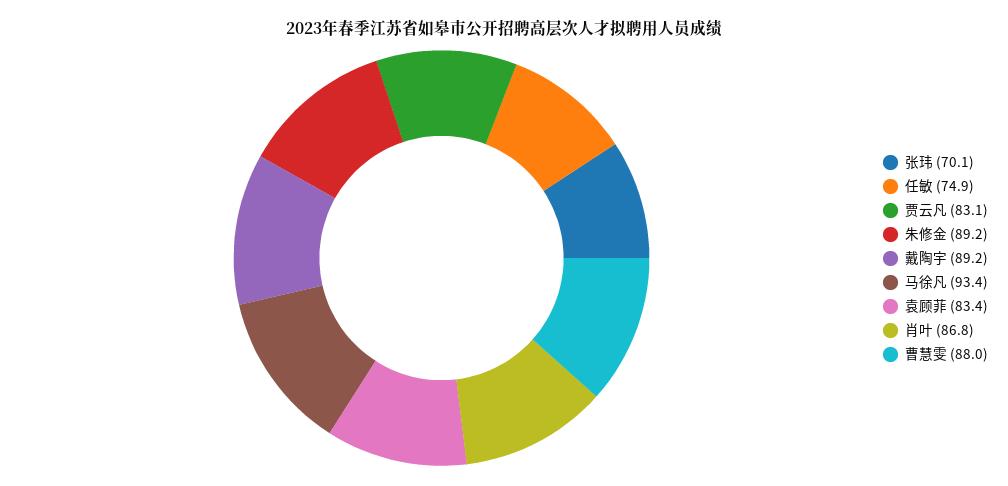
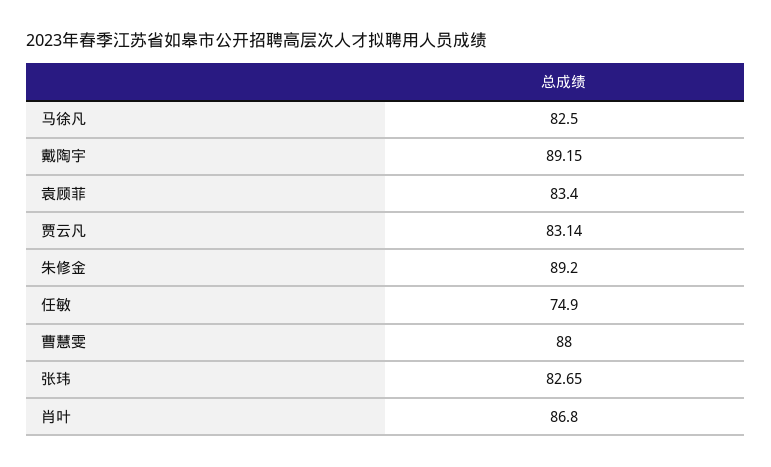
张玮: 70.1 -> 82.65
马徐凡: 93.4 -> 82.5

